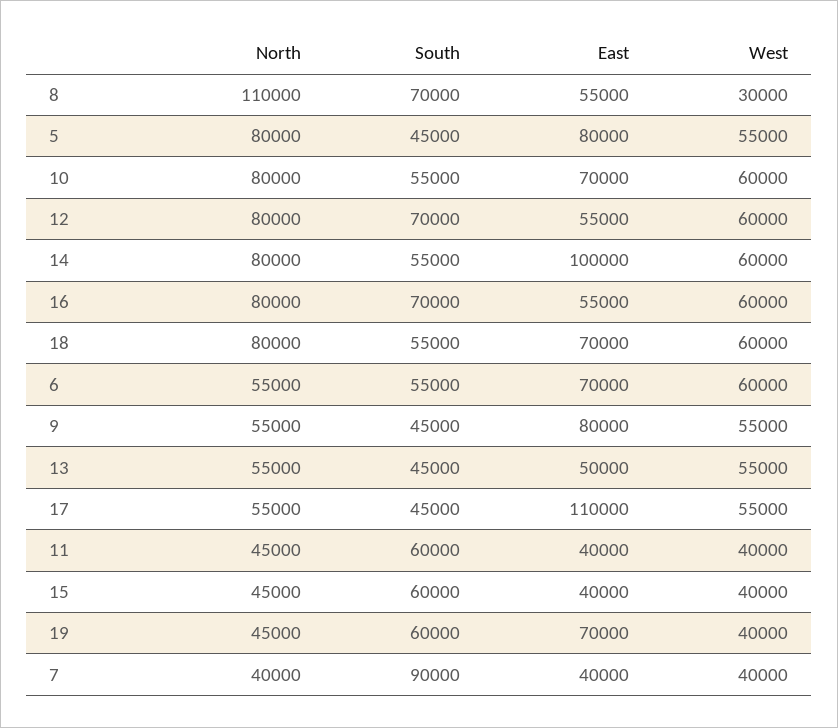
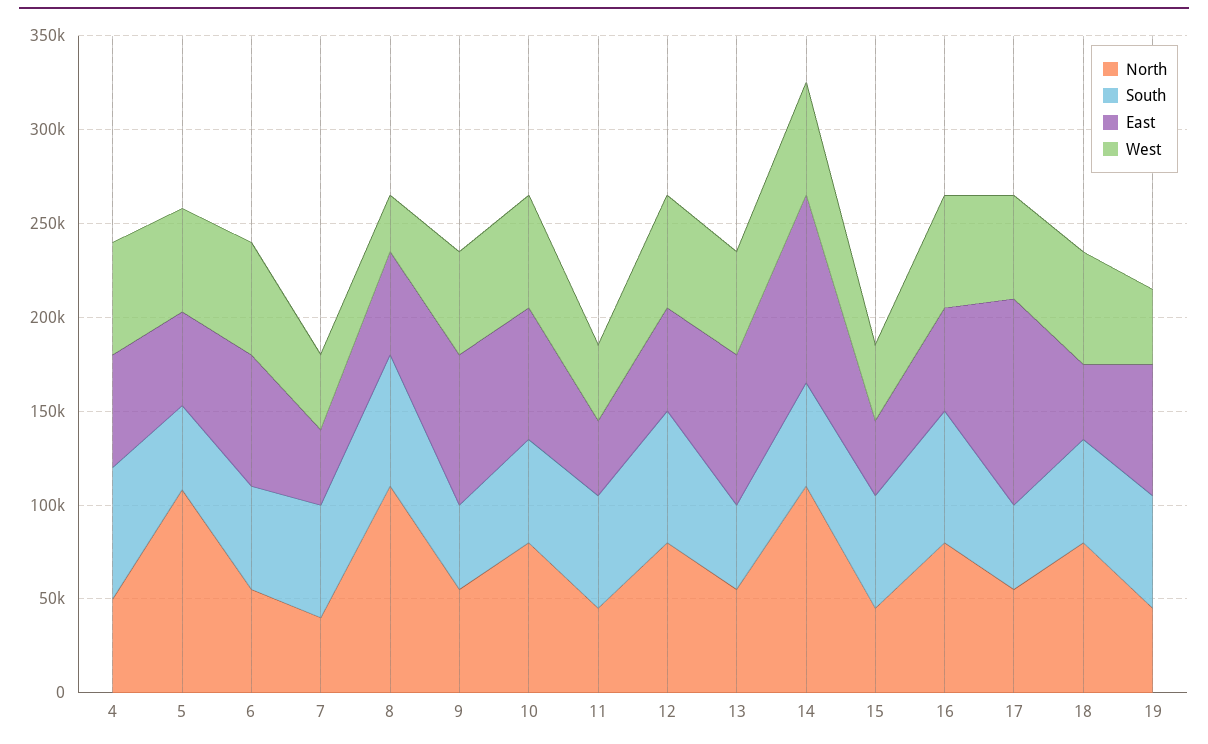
North, 5: 80000 -> 110000
East, 5: 80000 -> 50000
North, 14: 80000 -> 110000
East, 18: 70000 -> 40000
East, 13: 50000 -> 80000
South, 7: 90000 -> 60000
North, 4: none -> 50000
South, 4: none -> 70000
East, 4: none -> 60000
West, 4: none -> 60000

